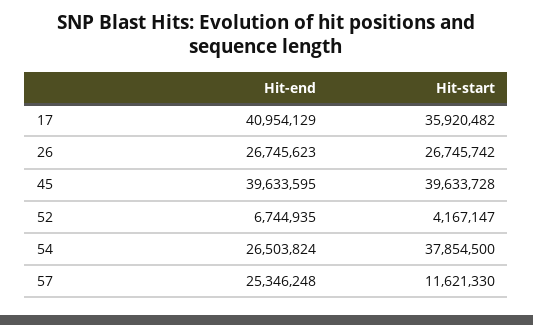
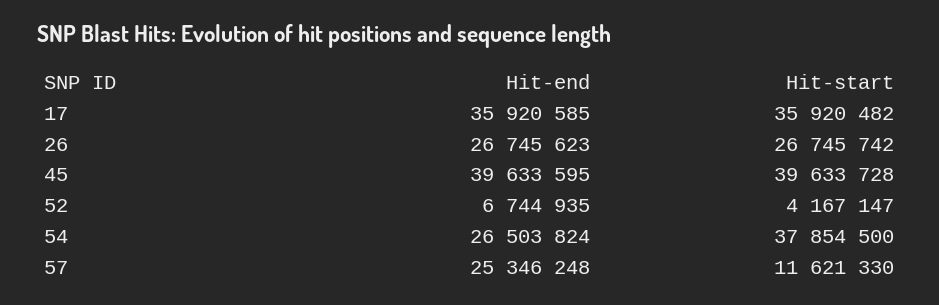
Hit-end, 17: 40954129 -> 35920585

